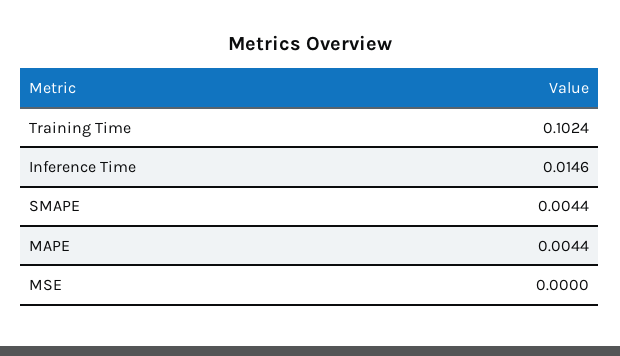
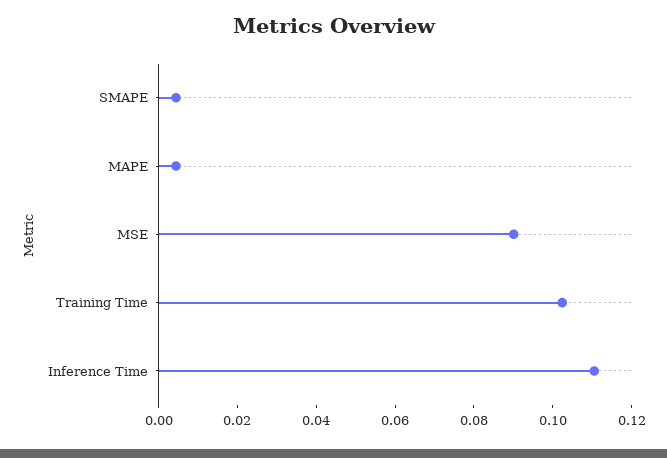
Inference Time: 0.0146 -> 0.11
MSE: 0 -> 0.09

